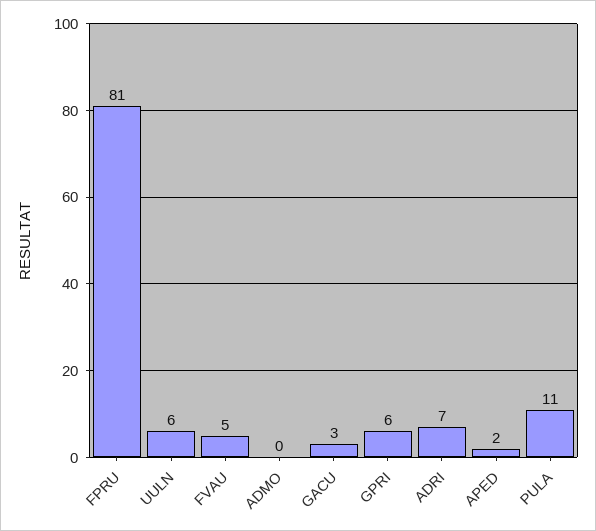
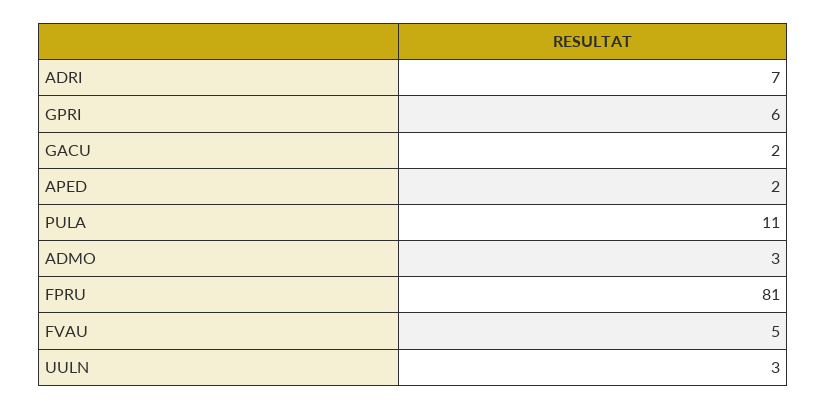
UULN: 6 -> 3
ADMO: 0 -> 3
GACU: 3 -> 2

